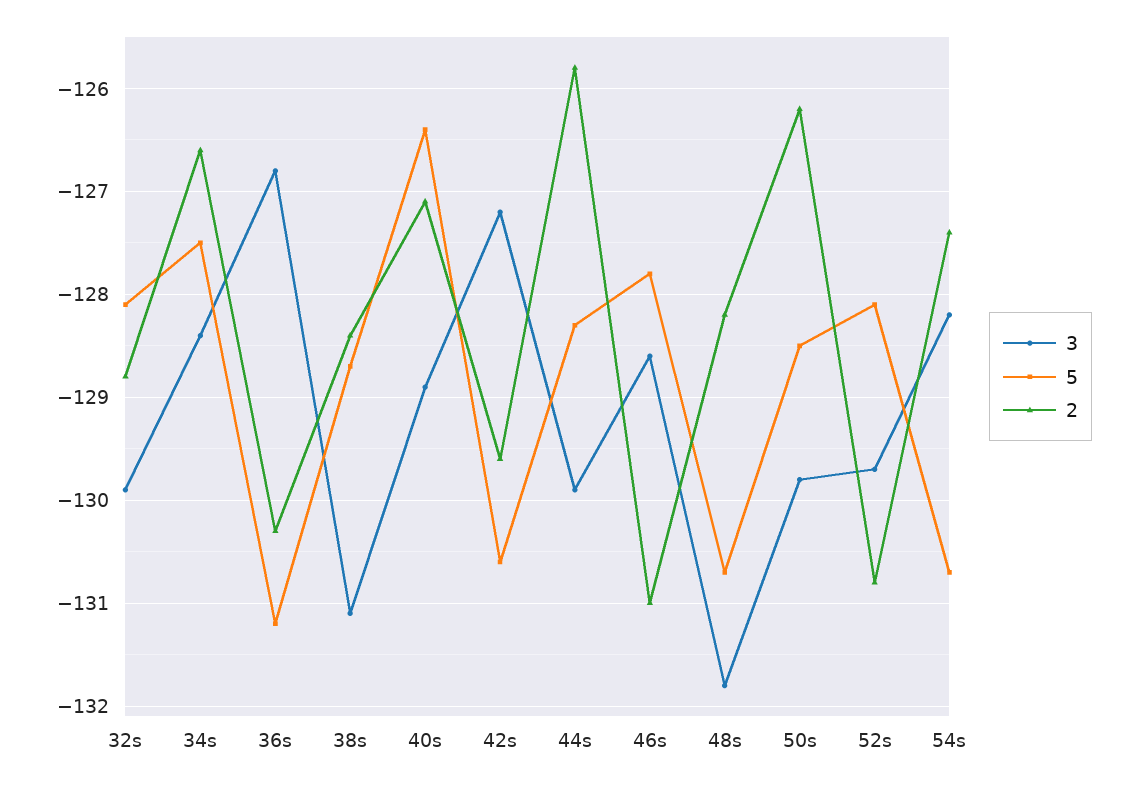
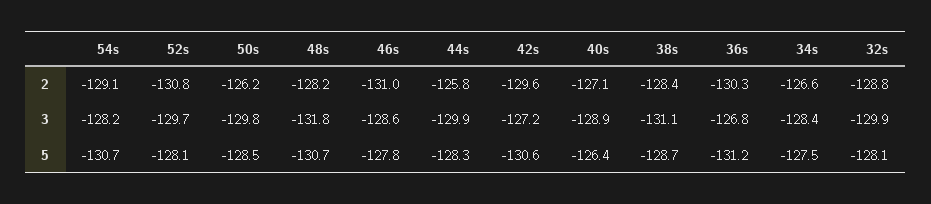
2, 54s: -127.4 -> -129.1

